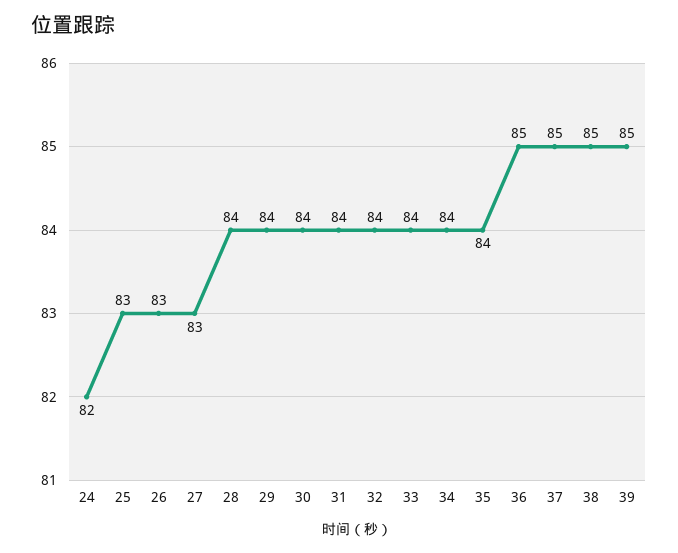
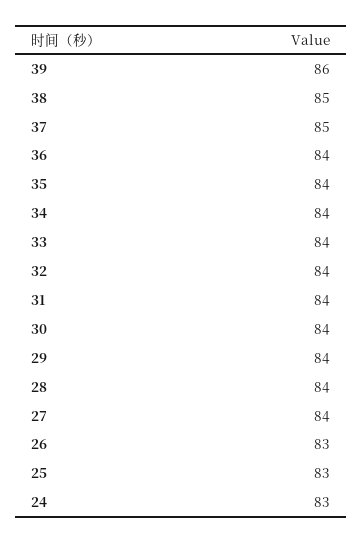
24: 82 -> 83
27: 83 -> 84
36: 85 -> 84
39: 85 -> 86

